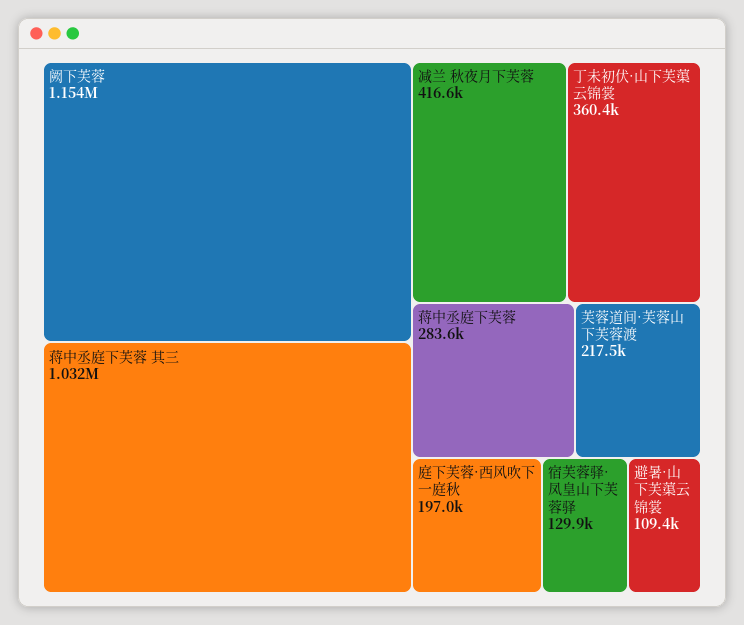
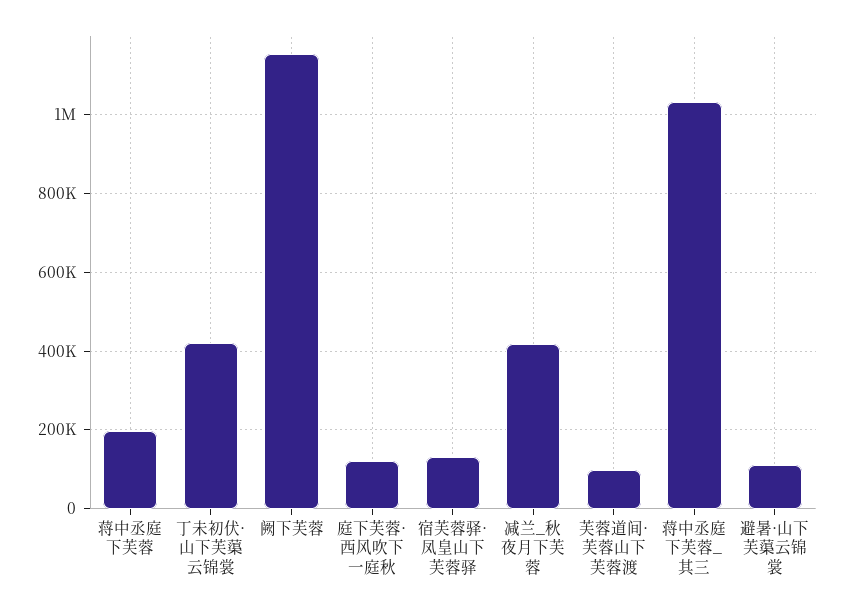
丁未初伏·山下芙蕖云锦裳: 360400 -> 420000
蒋中丞庭下芙蓉: 283600 -> 200000
芙蓉道间·芙蓉山下芙蓉渡: 217500 -> 100000
庭下芙蓉·西风吹下一庭秋: 197000 -> 120000

